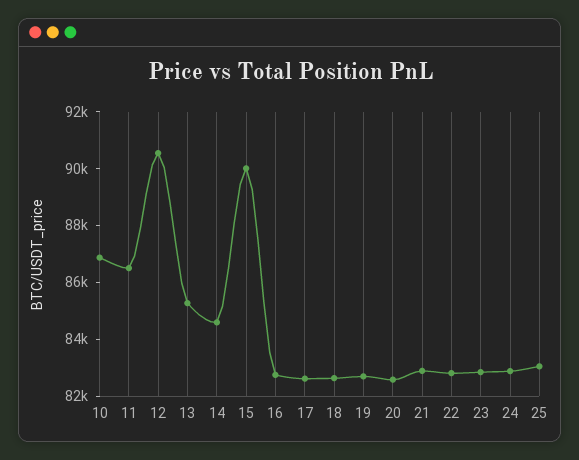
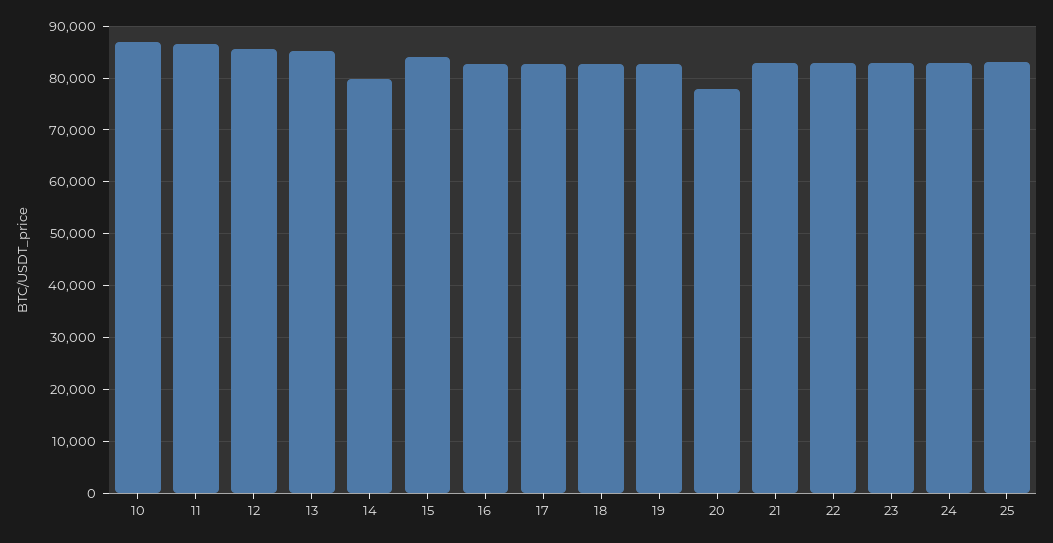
12: 90500 -> 86000
14: 84500 -> 80000
15: 90000 -> 84000
20: 82500 -> 78000

